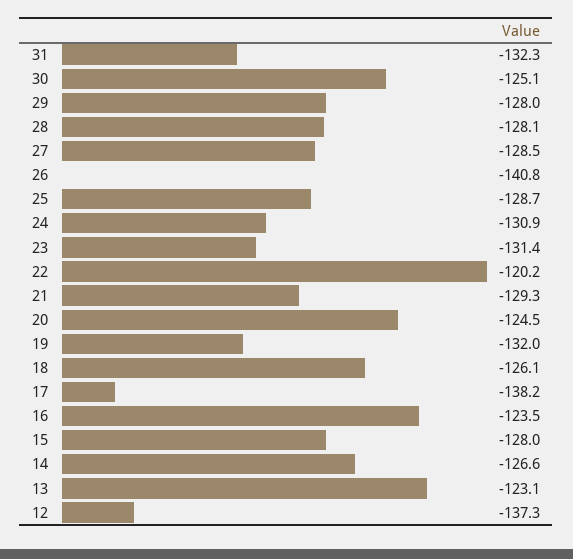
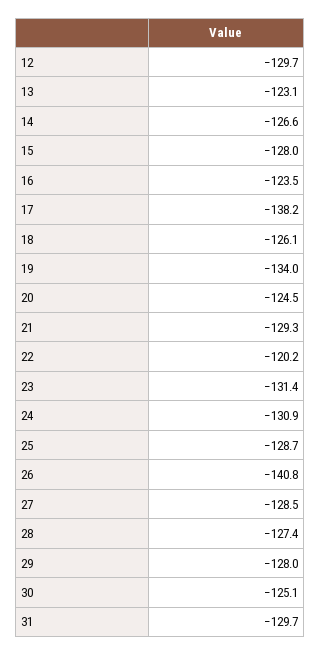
31: -132.3 -> -129.7
28: -128.1 -> -127.4
19: -132 -> -134
12: -137.3 -> -129.7

